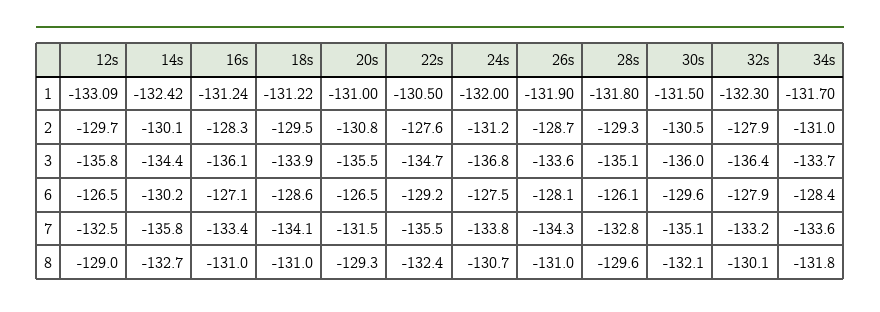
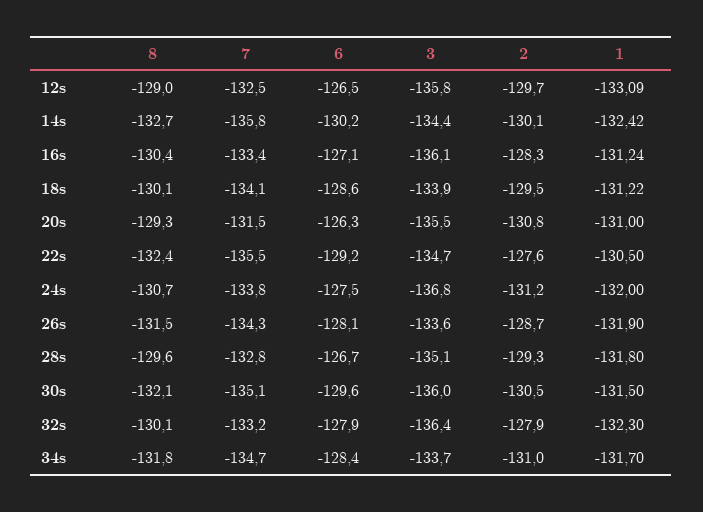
20s, 6: -126.5 -> -126.3
28s, 6: -126.1 -> -126.7
34s, 7: -133.6 -> -134.7
16s, 8: -131 -> -130.4
18s, 8: -131 -> -130.1
26s, 8: -131 -> -131.5

